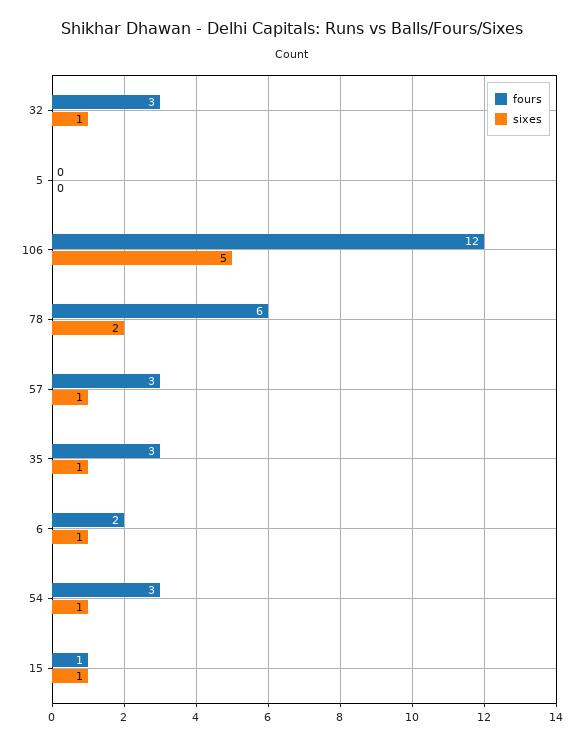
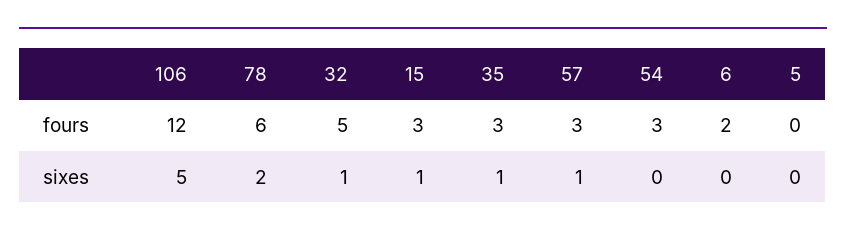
fours, 32: 3 -> 5
sixes, 6: 1 -> 0
sixes, 54: 1 -> 0
fours, 15: 1 -> 3

